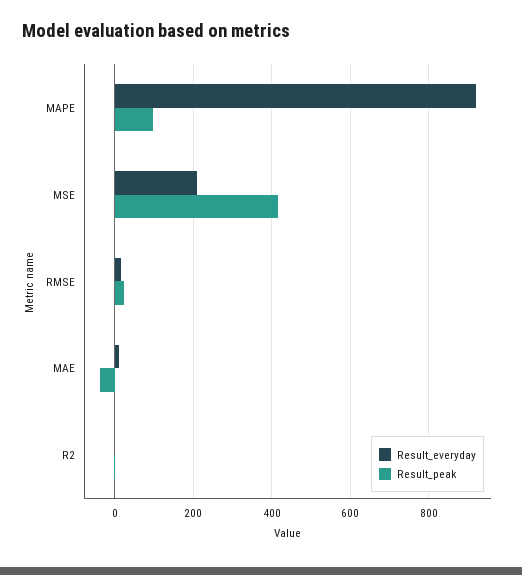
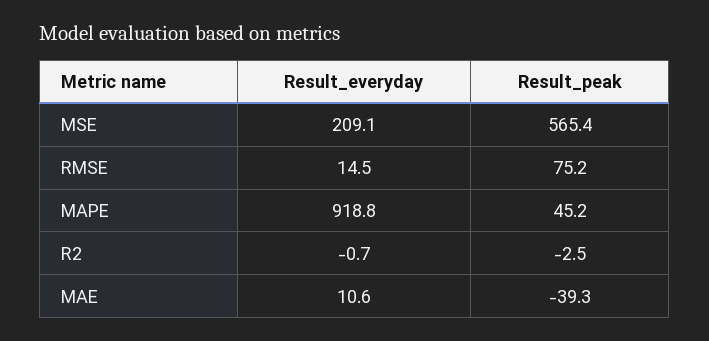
Result_peak, MAPE: 100 -> 45.2
Result_peak, MSE: 420 -> 565.4
Result_peak, RMSE: 20 -> 75.2

